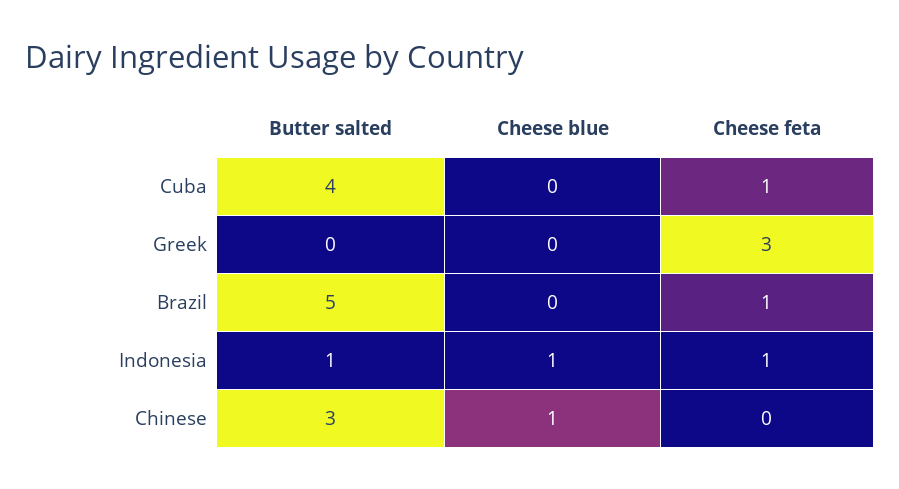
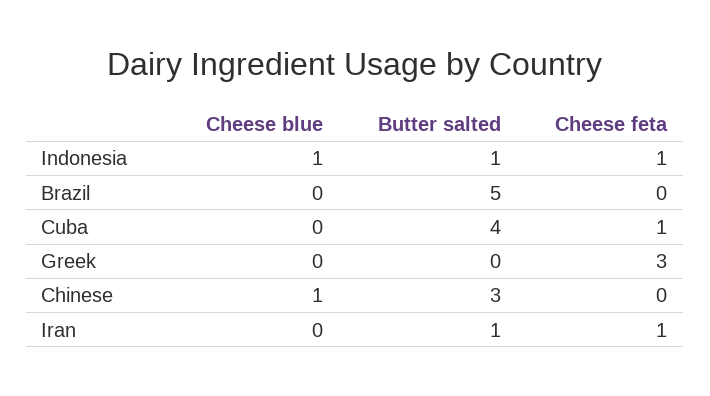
Cheese feta, Brazil: 1 -> 0
Cheese blue, Iran: none -> 0
Butter salted, Iran: none -> 1
Cheese feta, Iran: none -> 1

